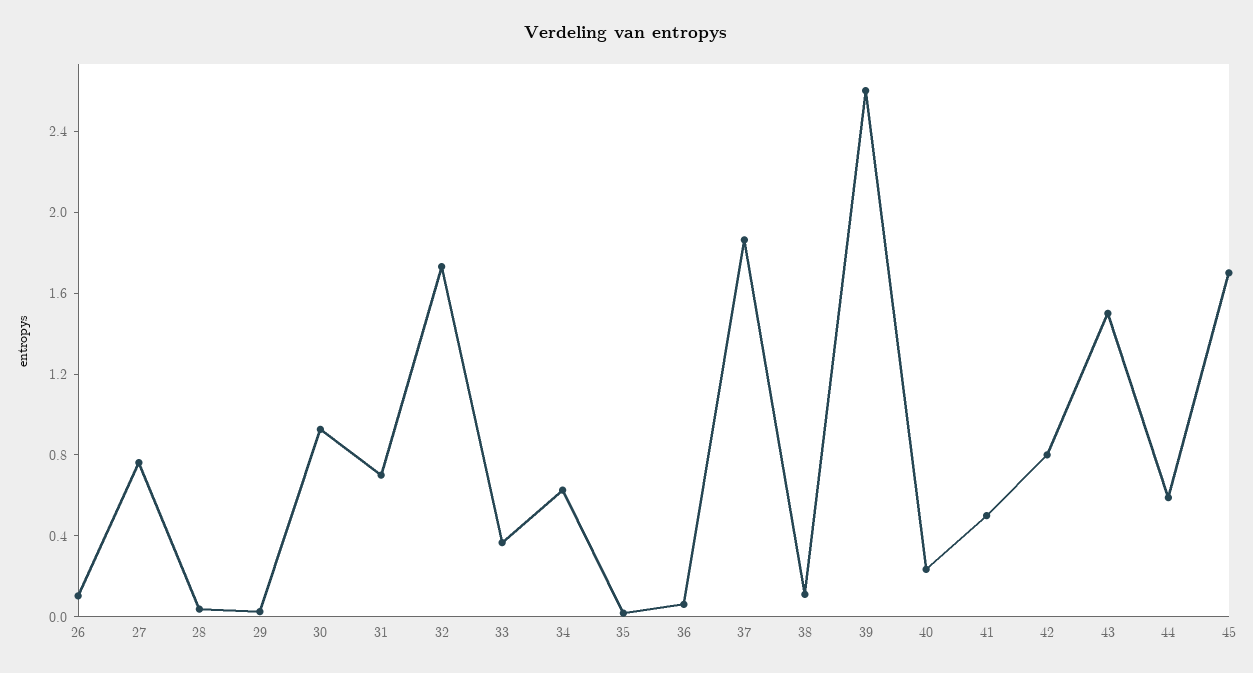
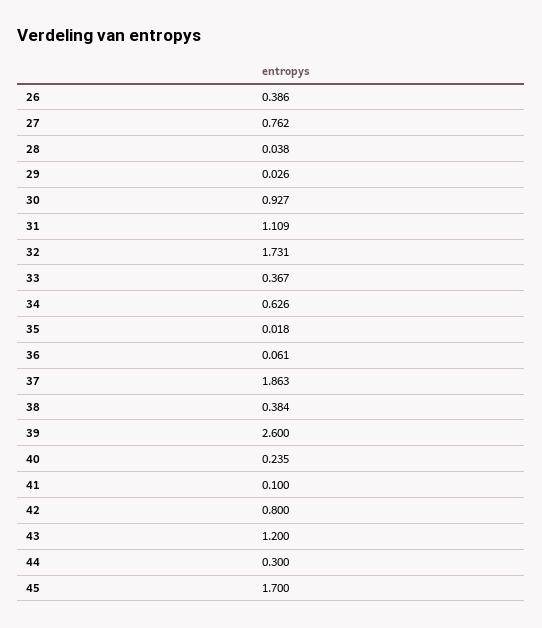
26: 0.1 -> 0.386
31: 0.7 -> 1.109
38: 0.1 -> 0.384
41: 0.5 -> 0.1
43: 1.5 -> 1.2
44: 0.6 -> 0.3

